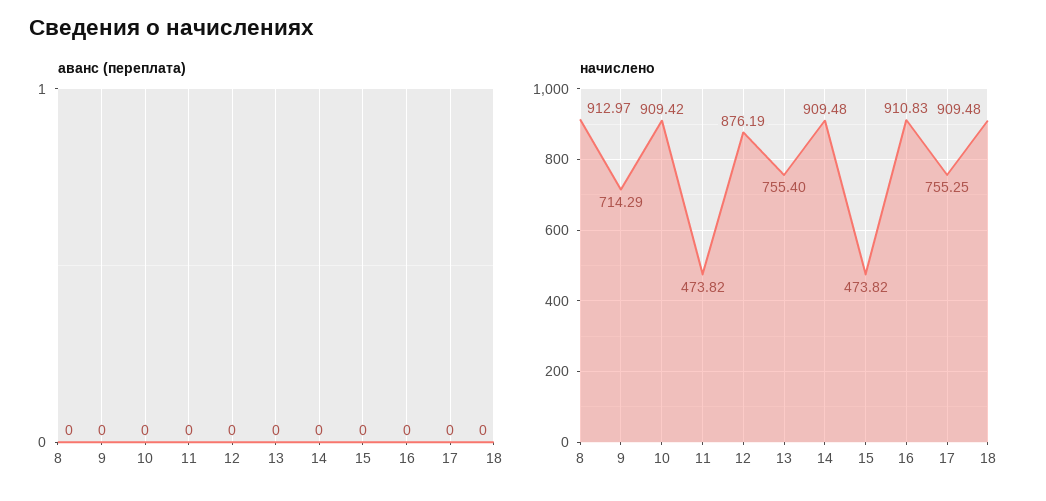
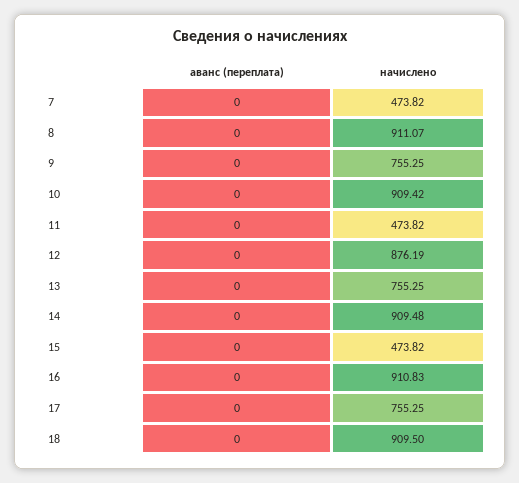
начислено, 8: 912.97 -> 911.07
начислено, 9: 714.29 -> 755.25
начислено, 13: 755.4 -> 755.25
начислено, 18: 909.48 -> 909.5
аванс (переплата), 7: none -> 0
начислено, 7: none -> 473.82

